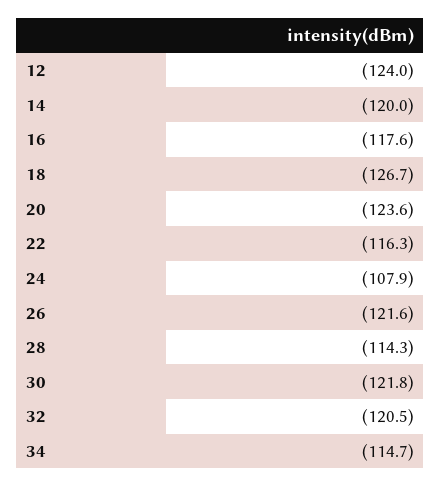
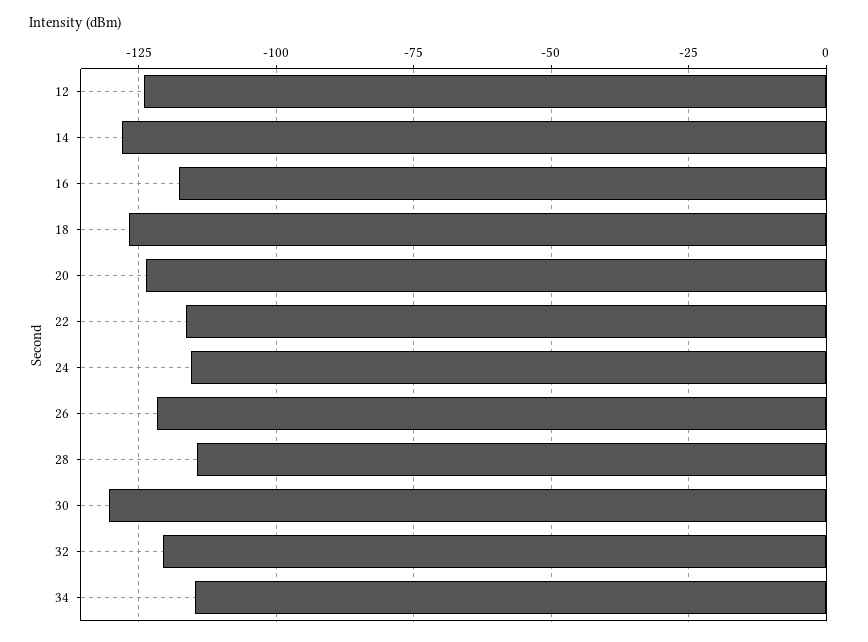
14: -120 -> -127.5
24: -107.9 -> -115
30: -121.8 -> -130

